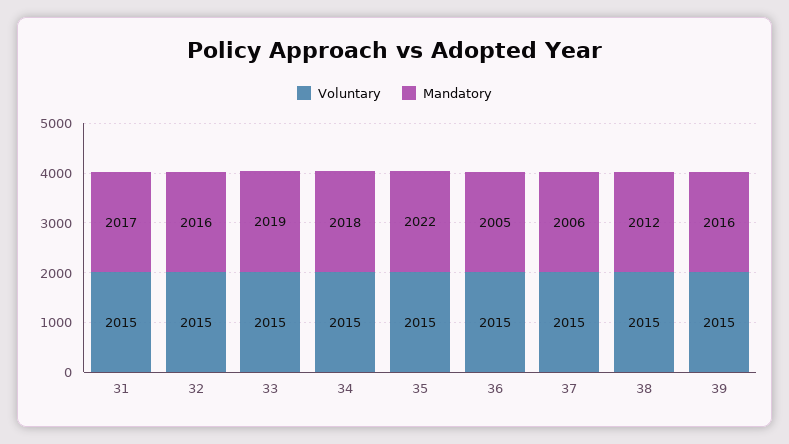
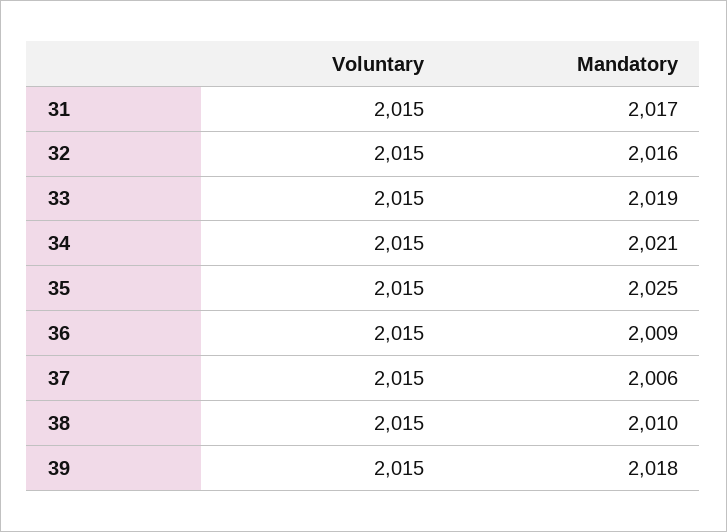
Mandatory, 34: 2018 -> 2021
Mandatory, 35: 2022 -> 2025
Mandatory, 36: 2005 -> 2009
Mandatory, 38: 2012 -> 2010
Mandatory, 39: 2016 -> 2018

